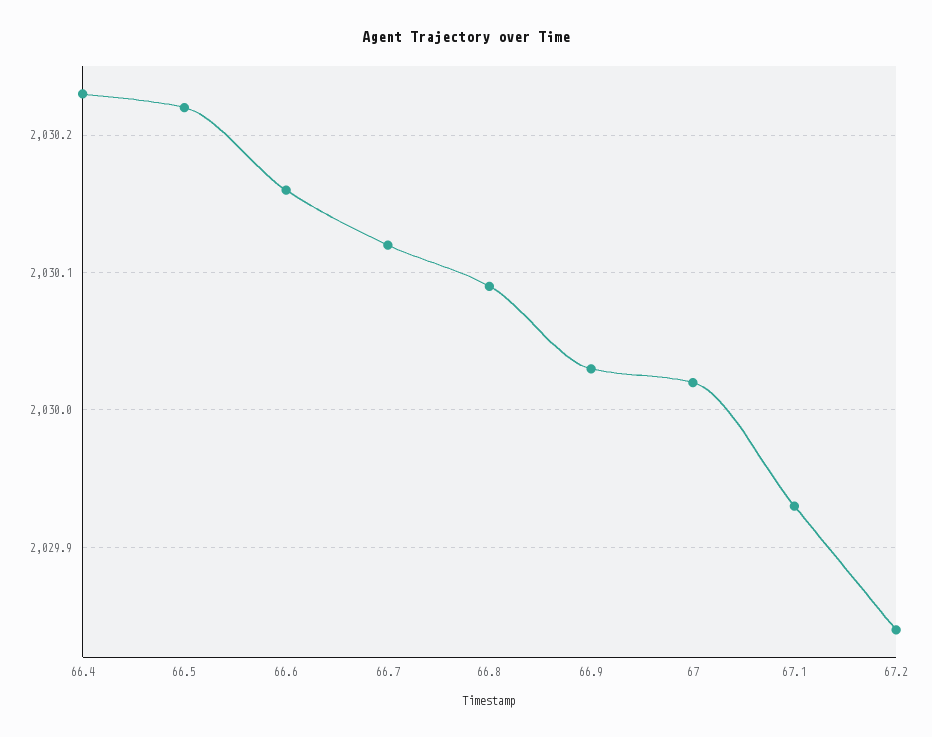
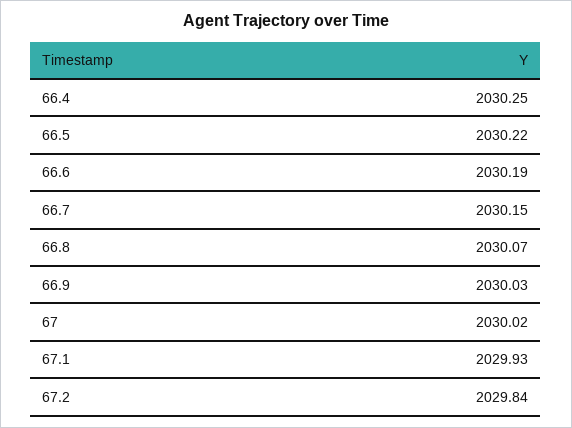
66.4: 2030.23 -> 2030.25
66.6: 2030.16 -> 2030.19
66.7: 2030.12 -> 2030.15
66.8: 2030.09 -> 2030.07

